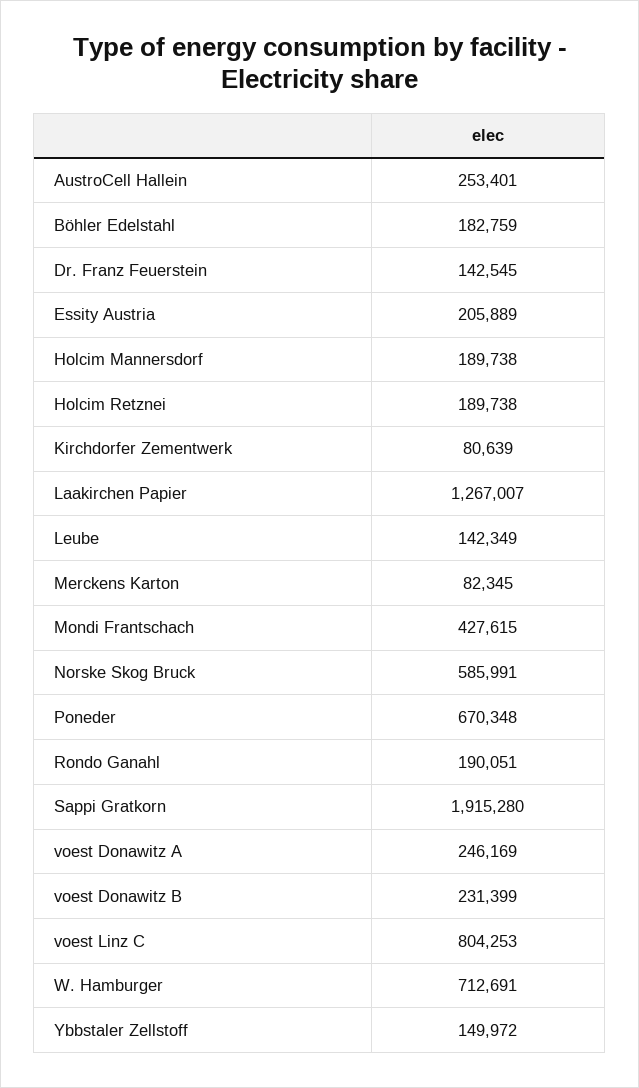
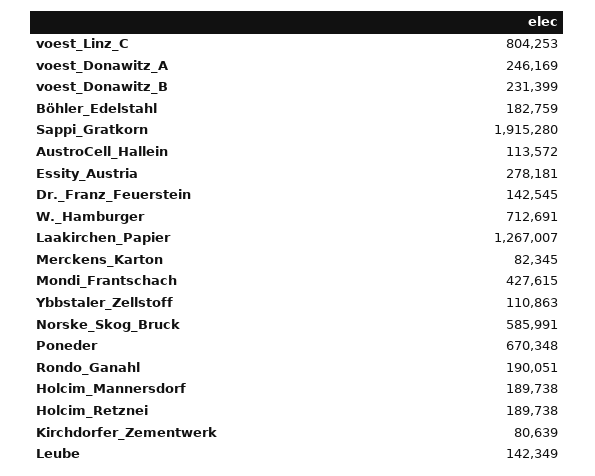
AustroCell Hallein: 253401 -> 113572
Essity Austria: 205889 -> 278181
Ybbstaler Zellstoff: 149972 -> 110863

